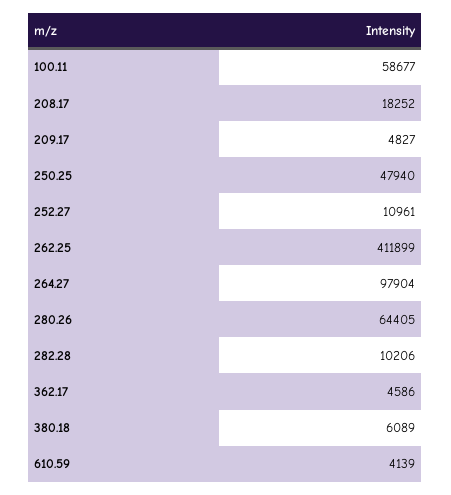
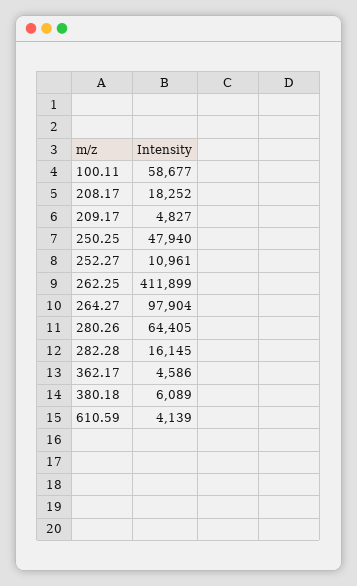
282.28: 10206 -> 16145

